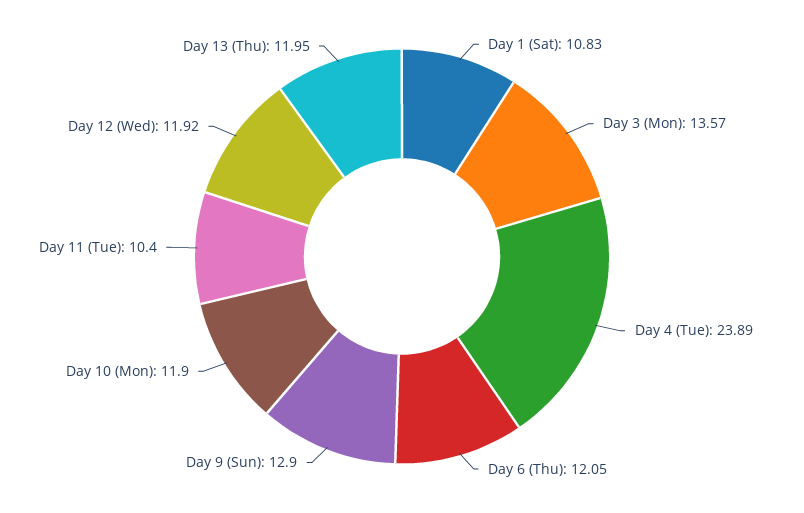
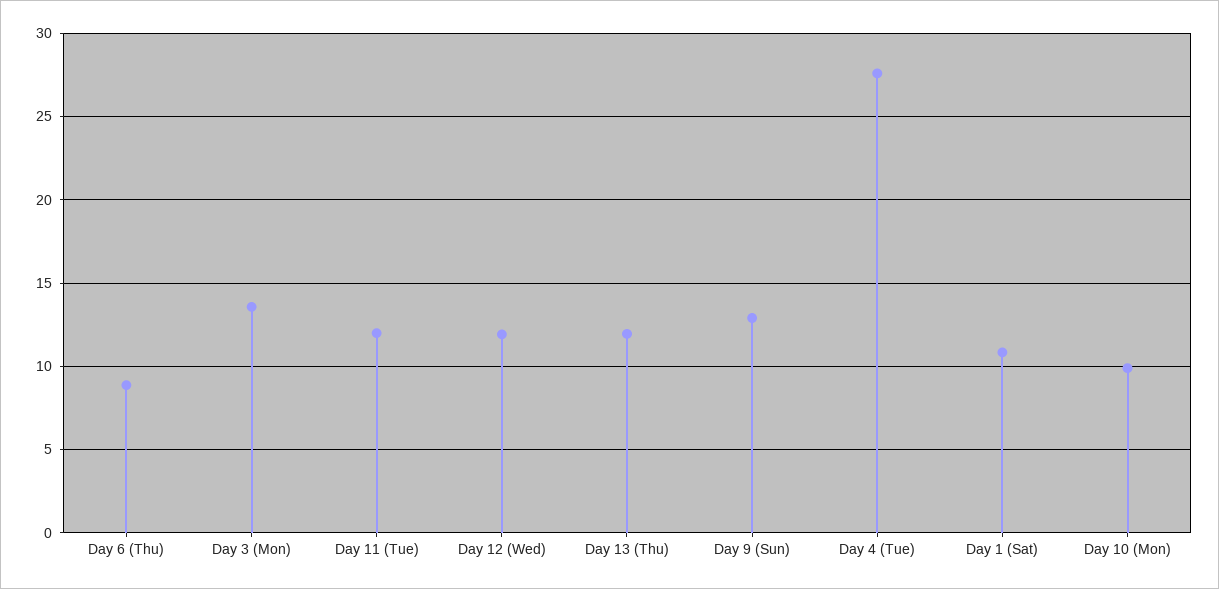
Day 4 (Tue): 23.89 -> 27.5
Day 6 (Thu): 12.05 -> 9
Day 10 (Mon): 11.9 -> 10
Day 11 (Tue): 10.4 -> 12

